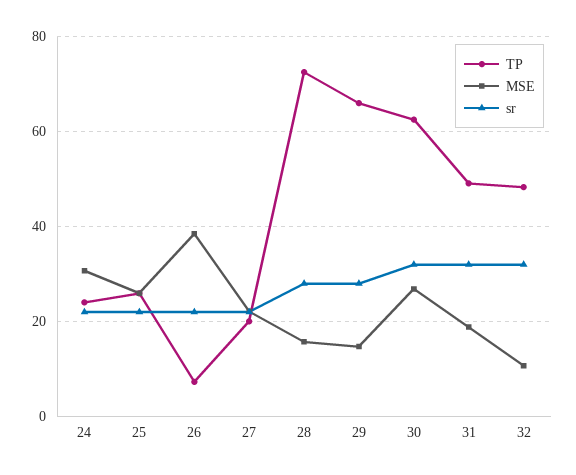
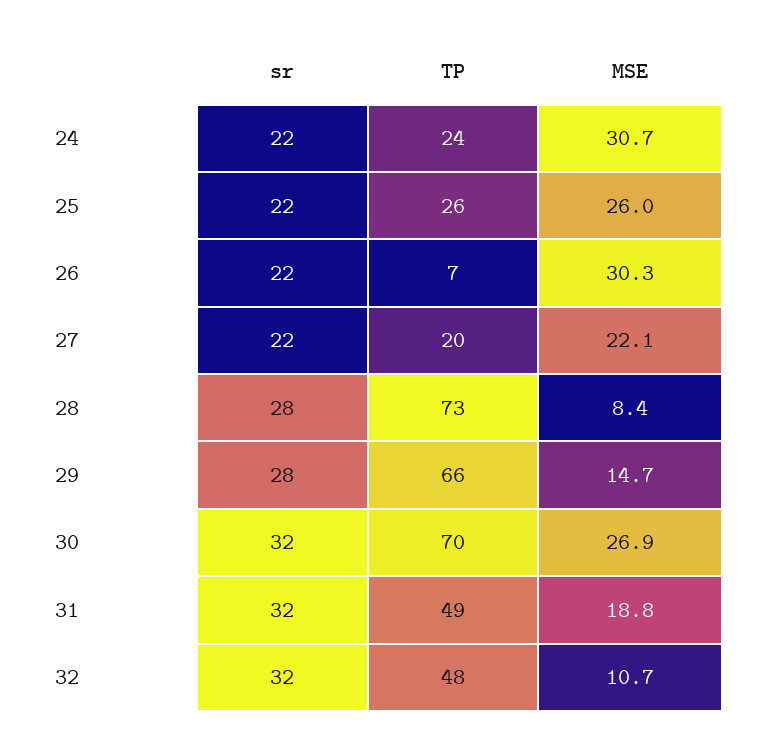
MSE, 26: 38 -> 30.3
MSE, 28: 16 -> 8.4
TP, 30: 62 -> 70

